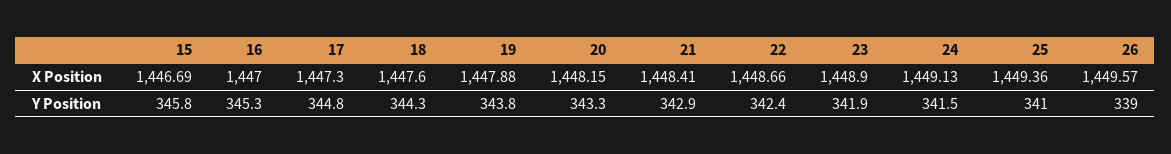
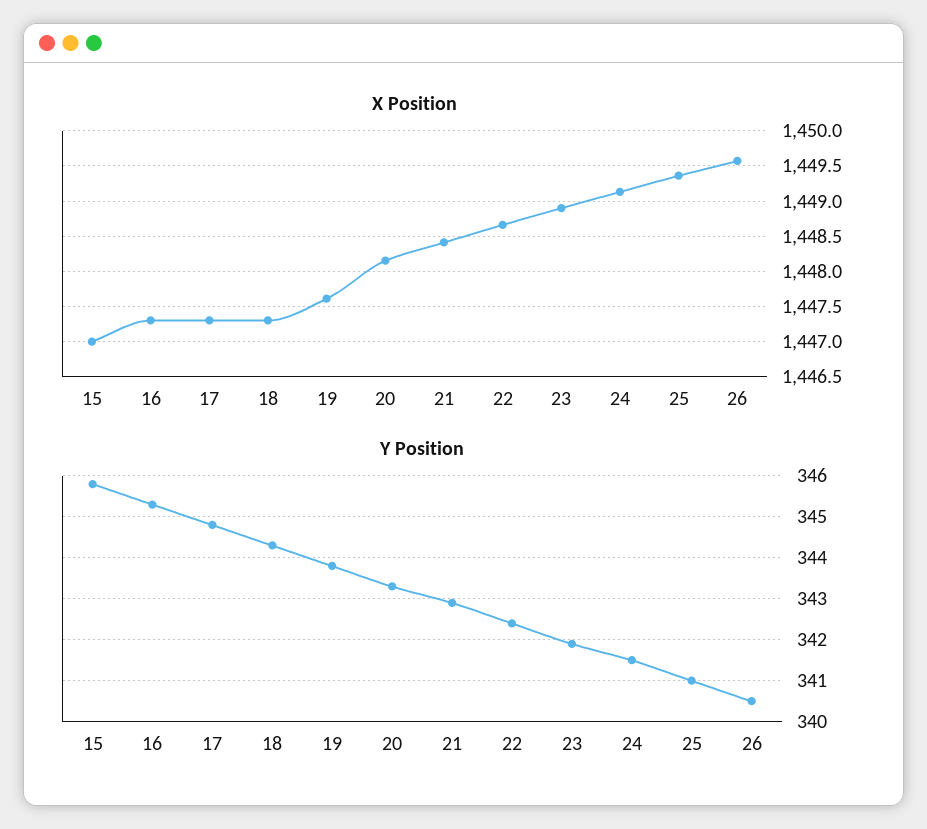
X Position, 15: 1446.69 -> 1447
X Position, 16: 1447 -> 1447.3
X Position, 18: 1447.6 -> 1447.3
X Position, 19: 1447.88 -> 1447.6
Y Position, 26: 339 -> 340.5

